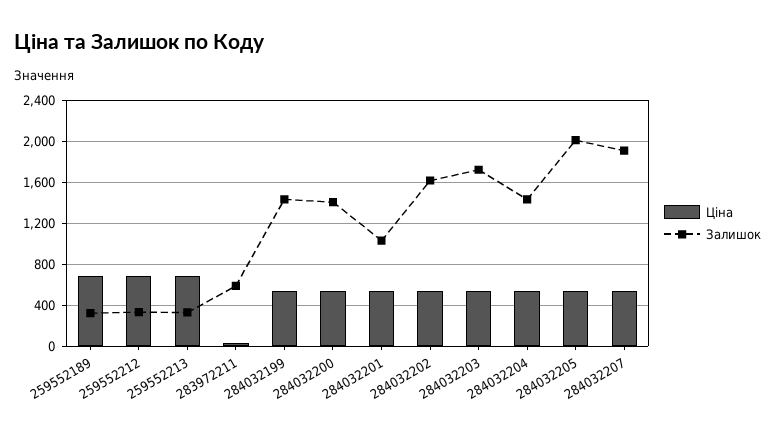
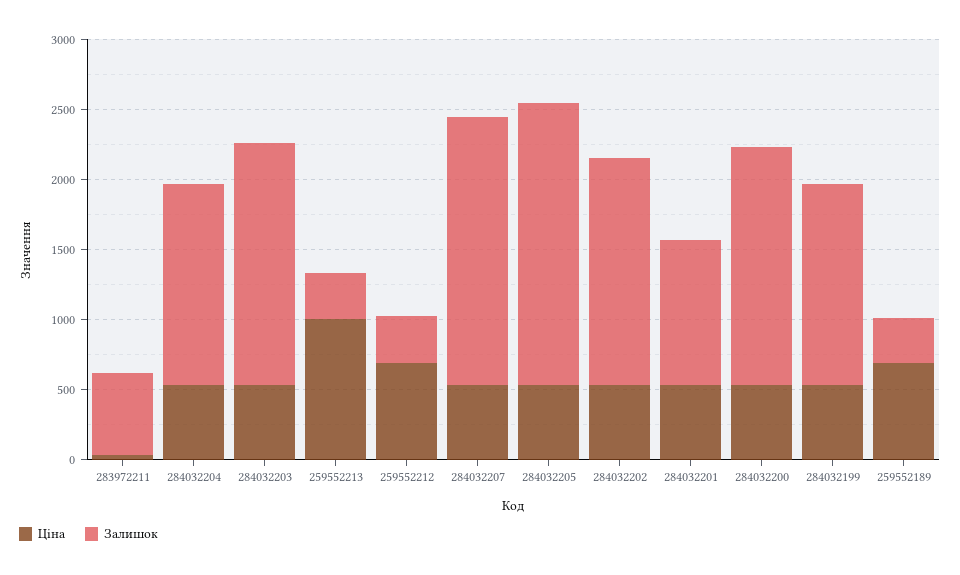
Ціна, 259552213: 700 -> 1000
Залишок, 284032200: 1400 -> 1700

